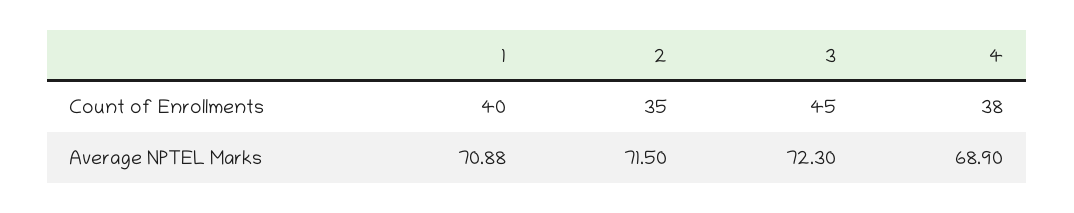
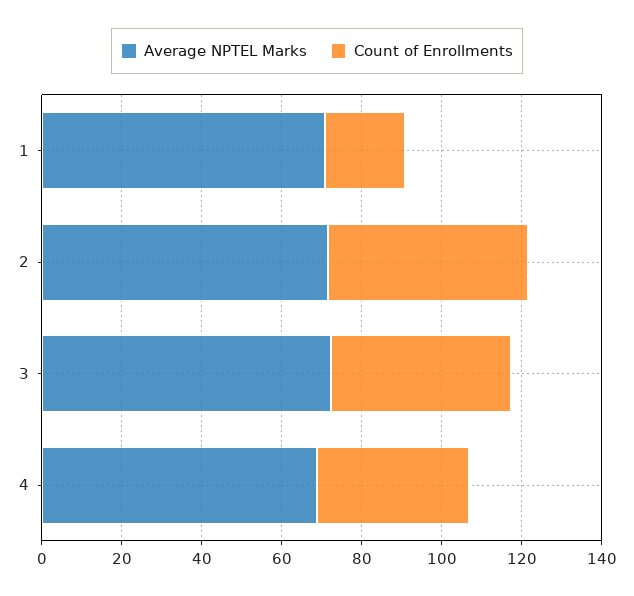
Count of Enrollments, 1: 40 -> 20
Count of Enrollments, 2: 35 -> 50

